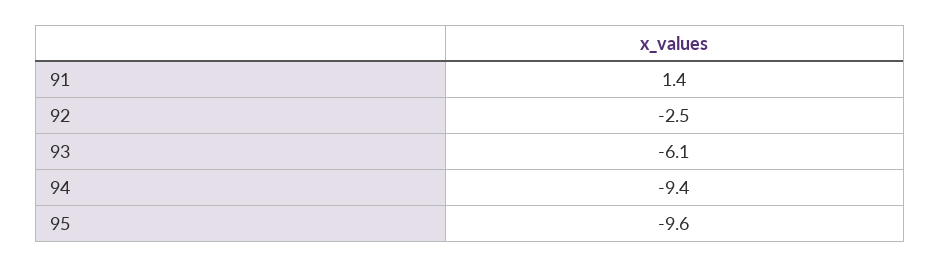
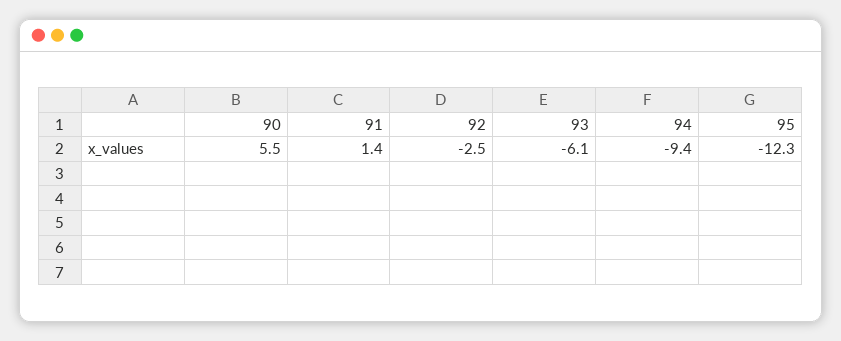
95: -9.6 -> -12.3
90: none -> 5.5

